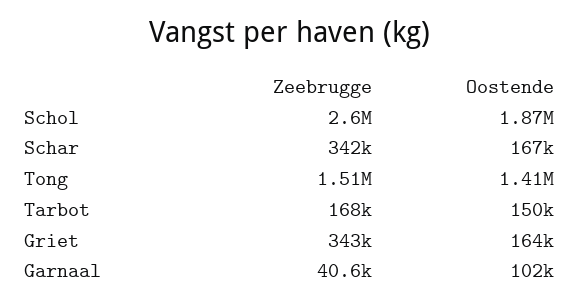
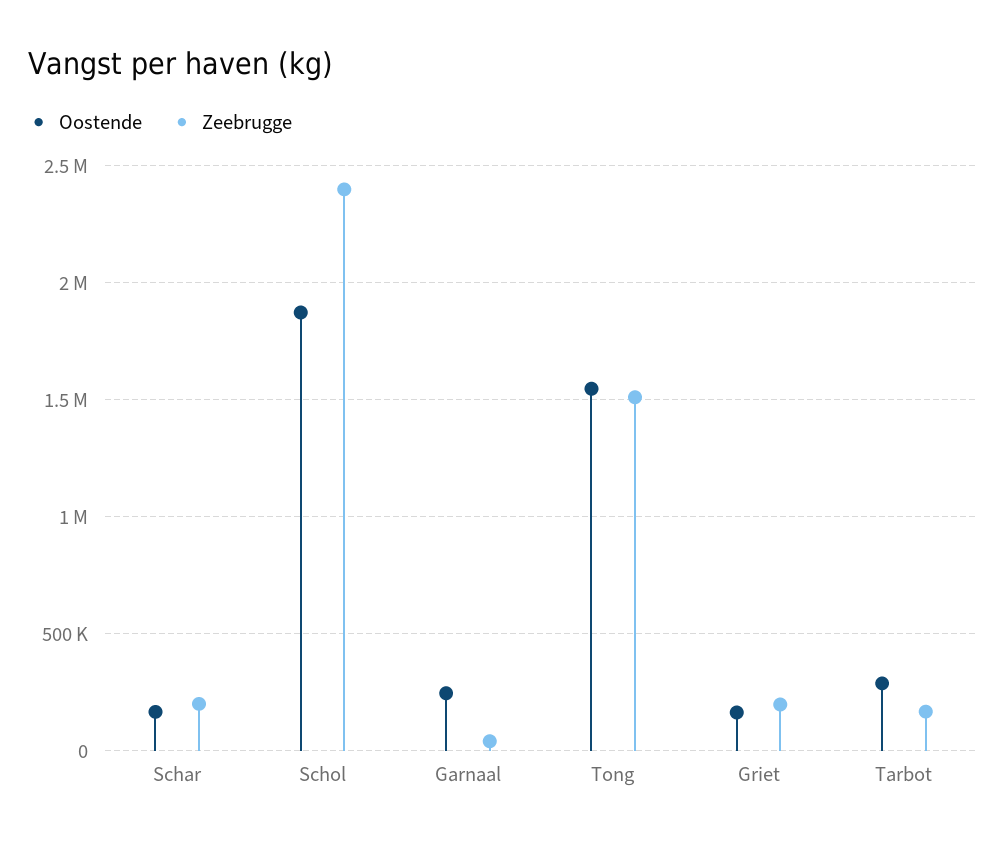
Zeebrugge, Schol: 2600000 -> 2400000
Zeebrugge, Schar: 342000 -> 200000
Oostende, Tong: 1410000 -> 1550000
Oostende, Tarbot: 150000 -> 300000
Zeebrugge, Griet: 343000 -> 200000
Oostende, Garnaal: 102000 -> 250000

